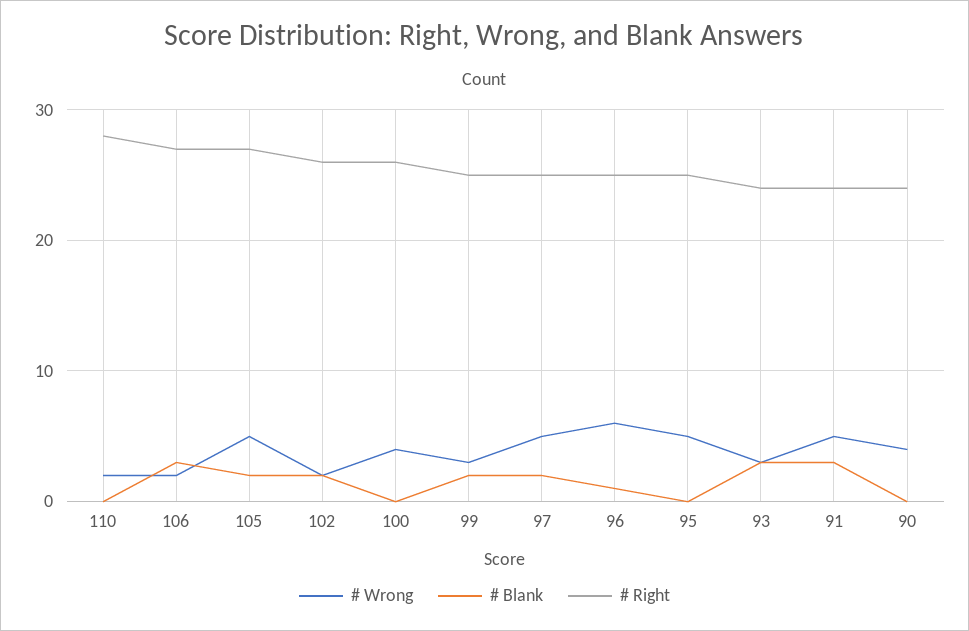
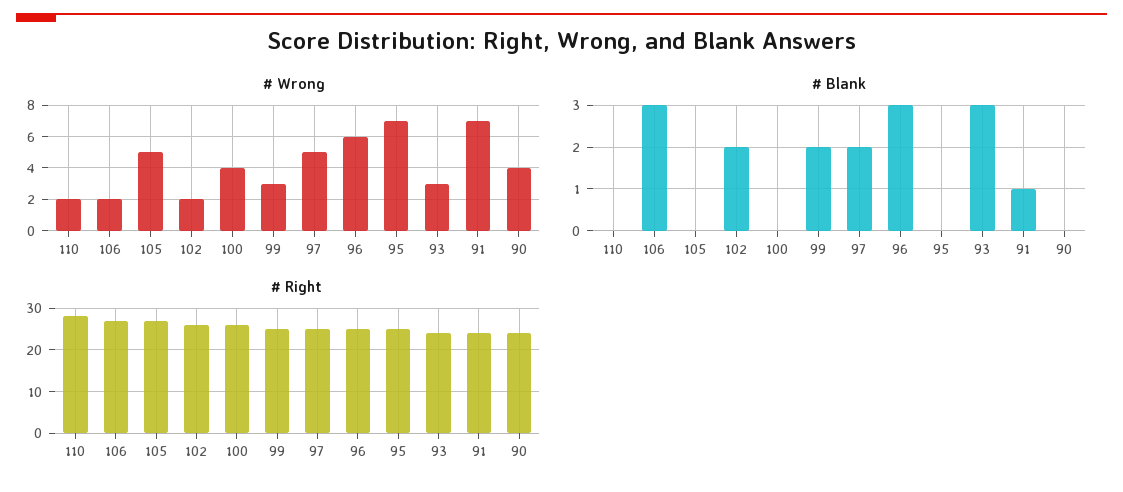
# Blank, 105: 2 -> 0
# Blank, 96: 1 -> 3
# Wrong, 95: 5 -> 7
# Wrong, 91: 5 -> 7
# Blank, 91: 3 -> 1

